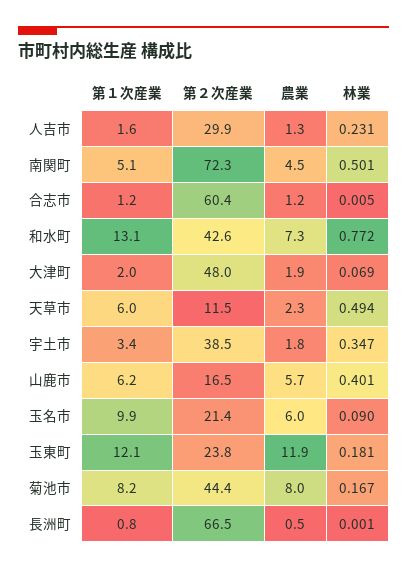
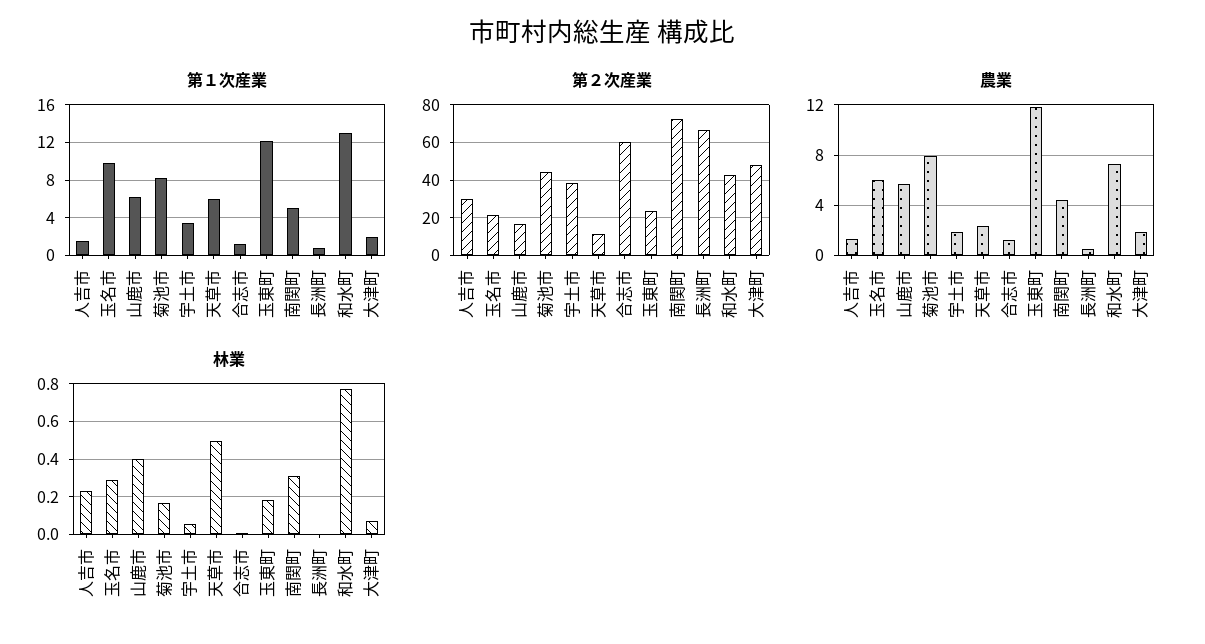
林業, 南関町: 0.501 -> 0.3
林業, 宇土市: 0.347 -> 0.05
林業, 玉名市: 0.09 -> 0.3

